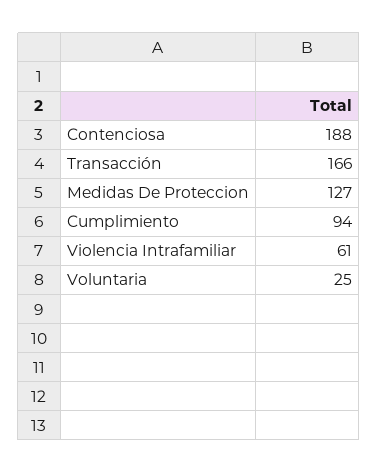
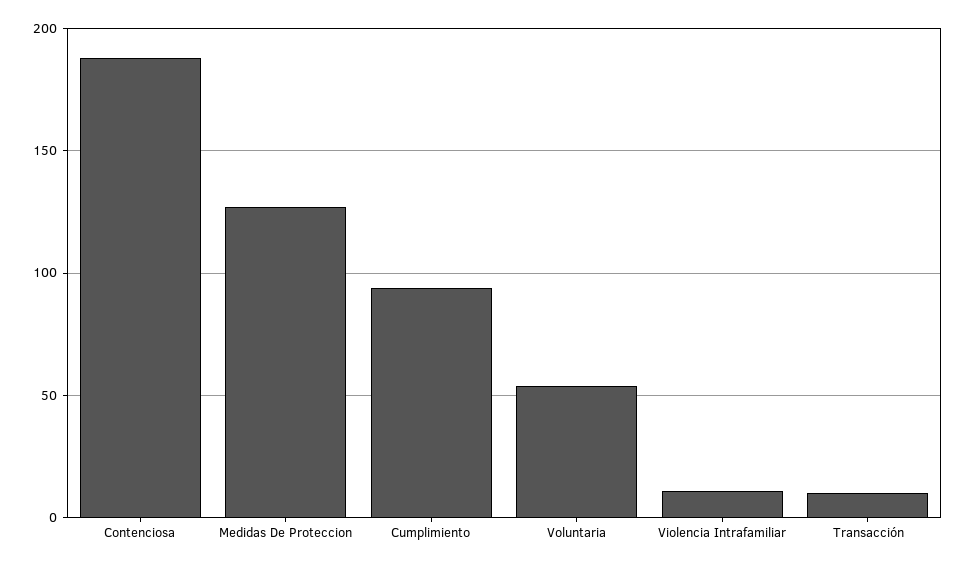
Transacción: 166 -> 10
Violencia Intrafamiliar: 61 -> 10
Voluntaria: 25 -> 55

